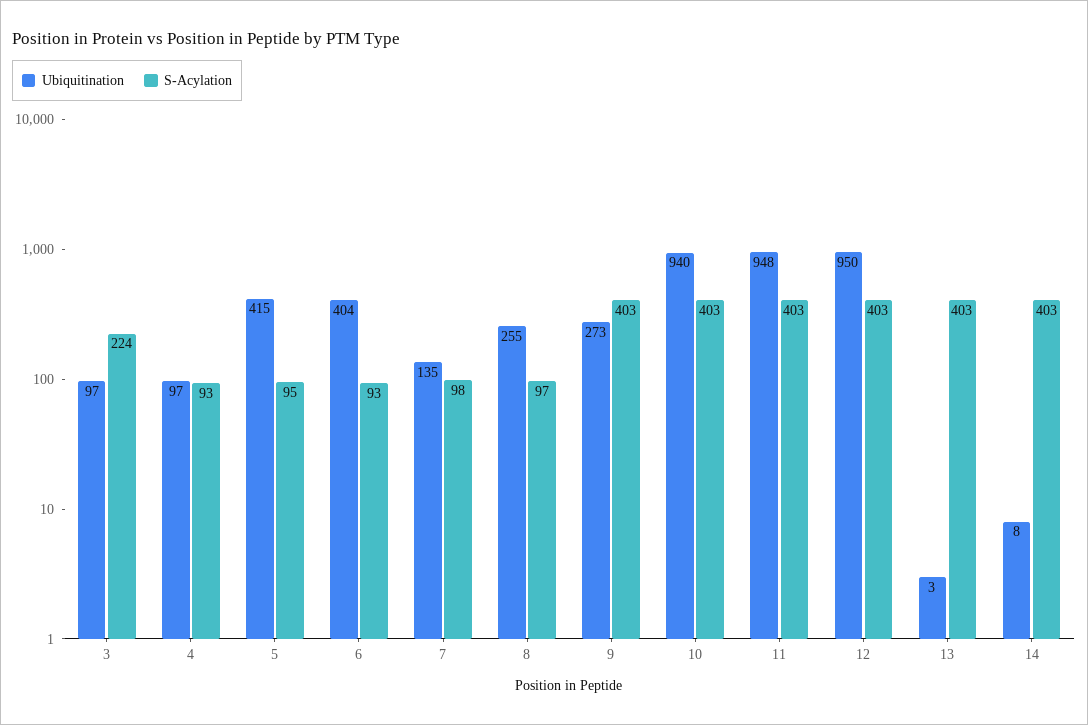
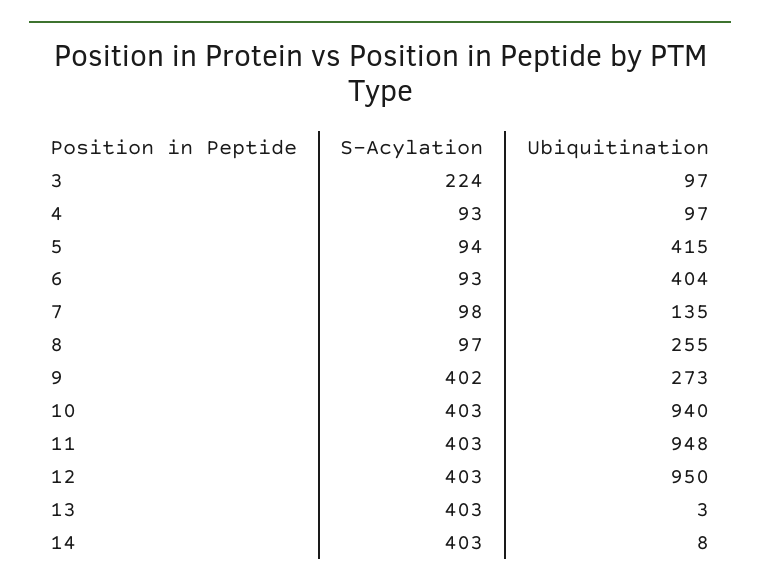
S-Acylation, 5: 95 -> 94
S-Acylation, 9: 403 -> 402

